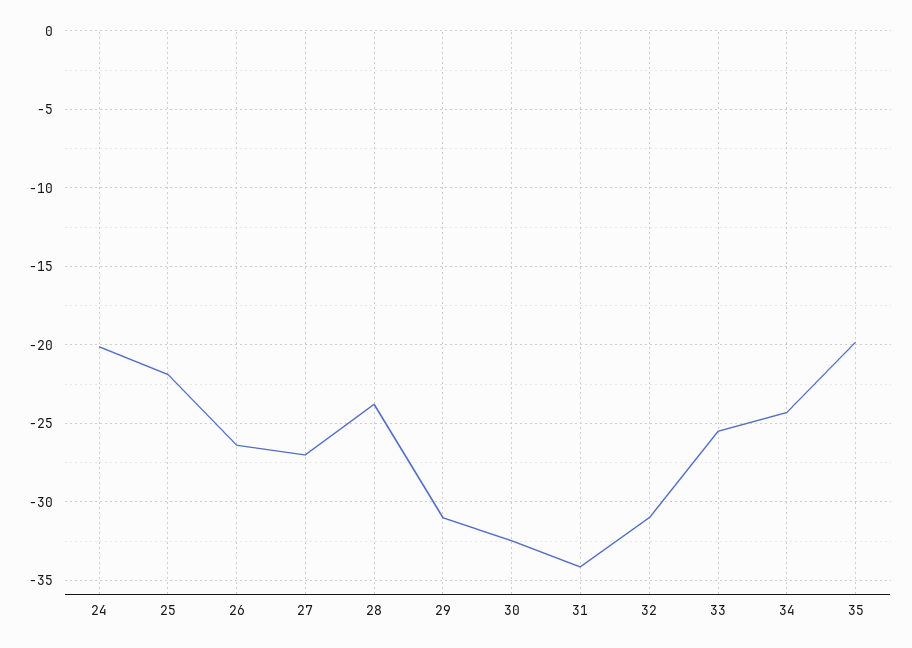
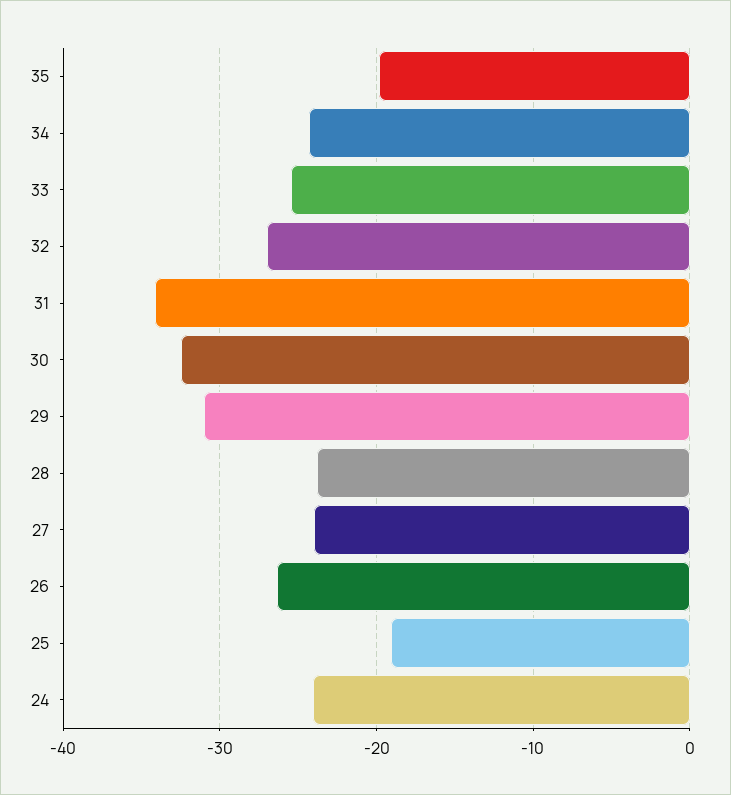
24: -20 -> -24
25: -22 -> -19
27: -27 -> -24
32: -31 -> -27

